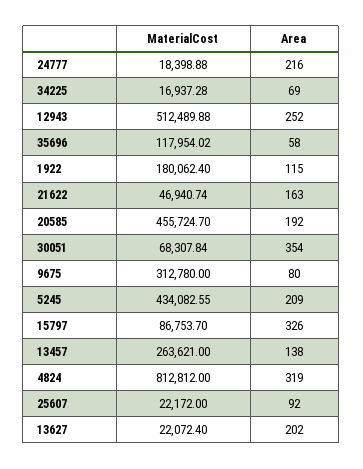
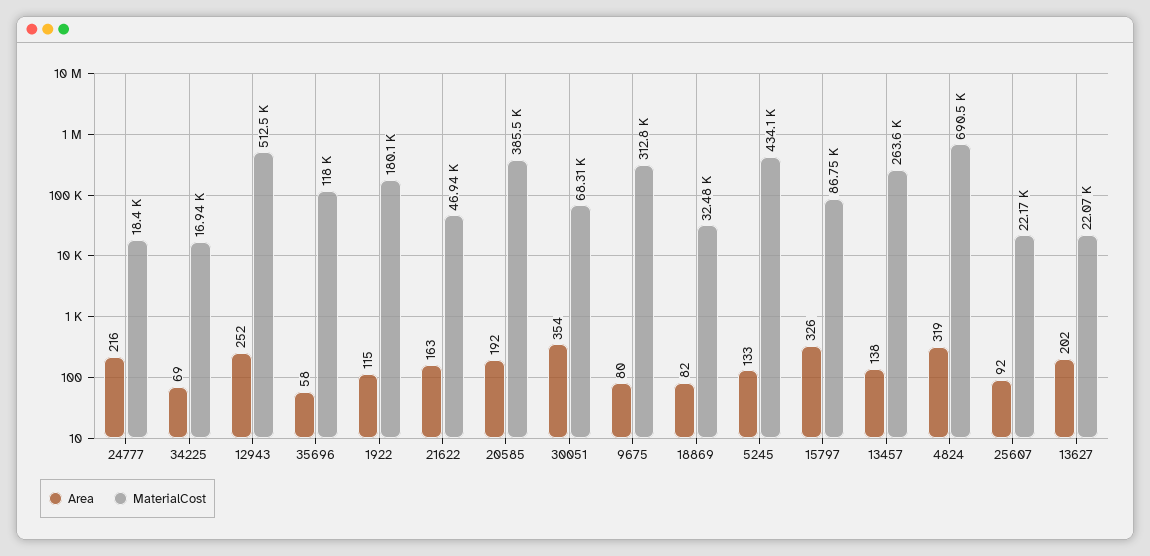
MaterialCost, 20585: 455724.7 -> 385500
Area, 5245: 209 -> 133
MaterialCost, 4824: 812812 -> 690500
Area, 18869: none -> 82
MaterialCost, 18869: none -> 32480

